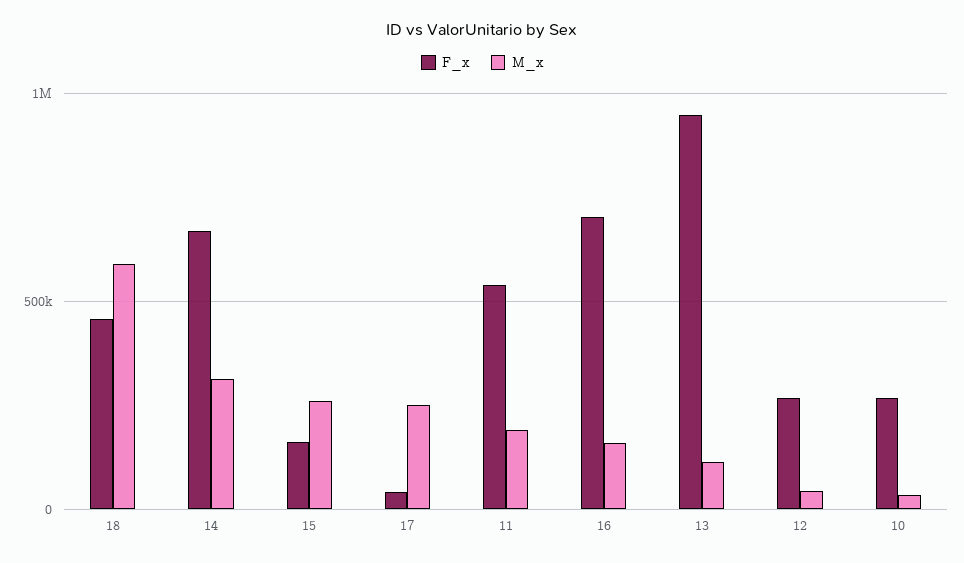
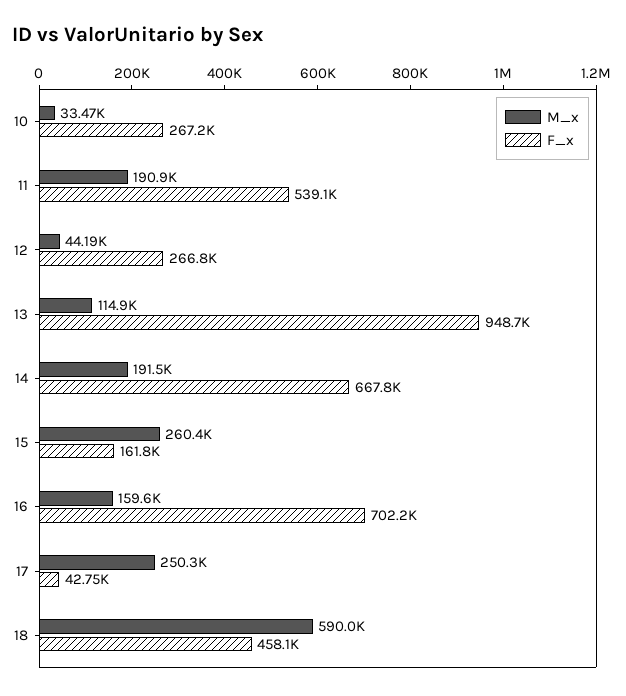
M_x, 14: 300000 -> 191500

